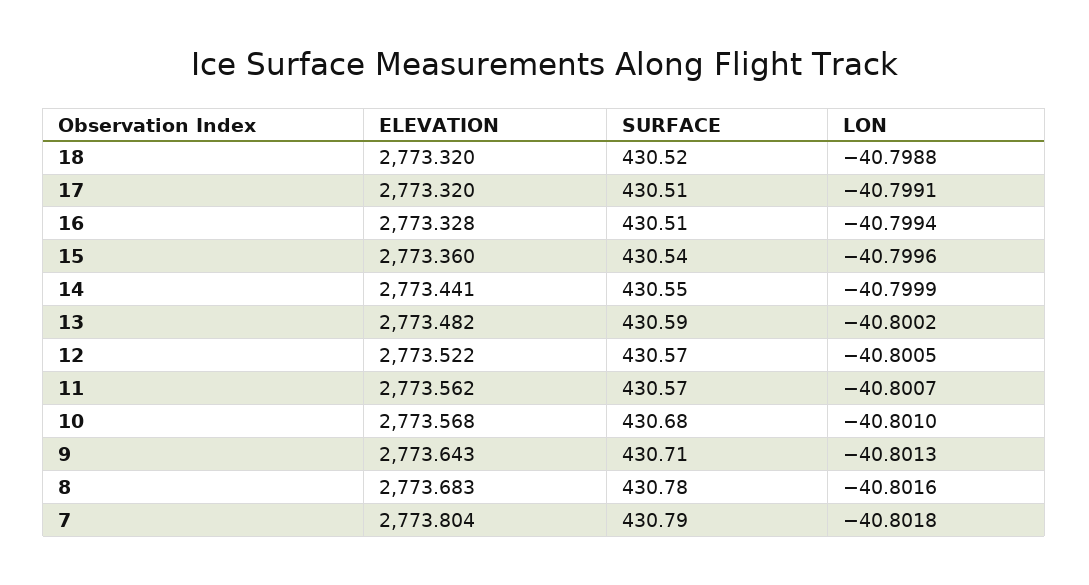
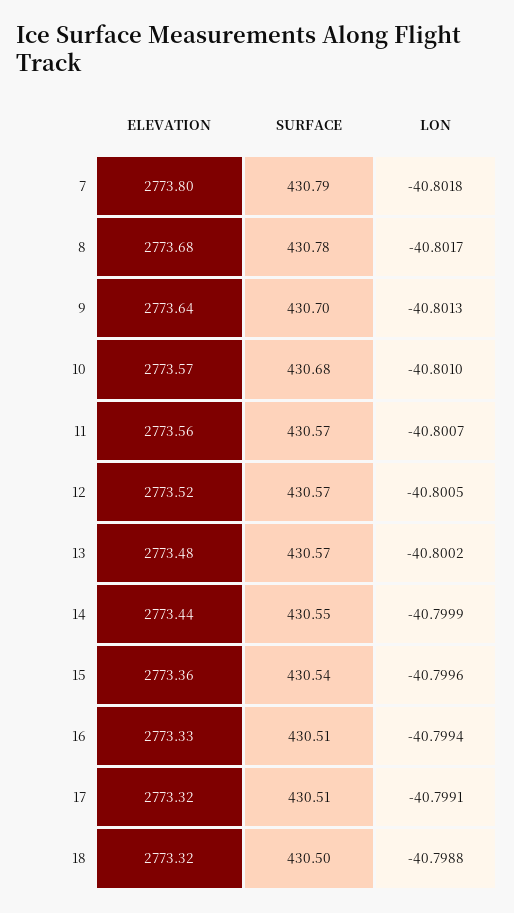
SURFACE, 18: 430.52 -> 430.5
SURFACE, 13: 430.59 -> 430.57
SURFACE, 9: 430.71 -> 430.7
LON, 8: -40.8016 -> -40.8017

